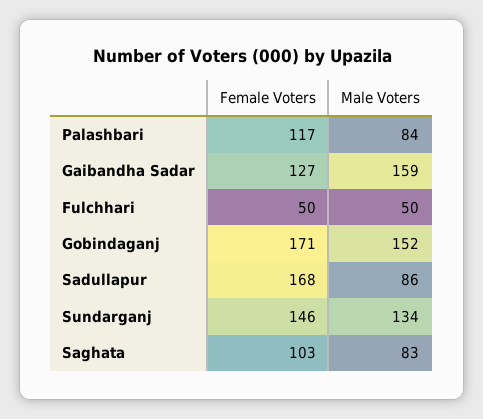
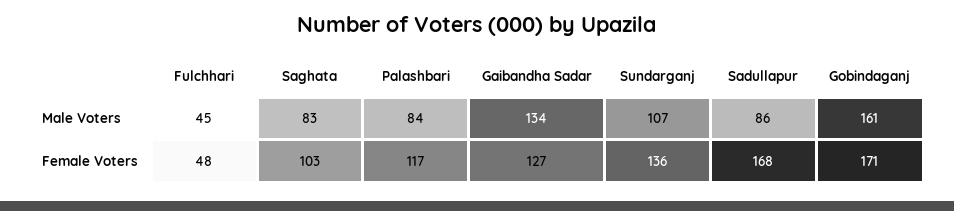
Male Voters, Gaibandha Sadar: 159 -> 134
Female Voters, Fulchhari: 50 -> 48
Male Voters, Fulchhari: 50 -> 45
Male Voters, Gobindaganj: 152 -> 161
Female Voters, Sundarganj: 146 -> 136
Male Voters, Sundarganj: 134 -> 107

